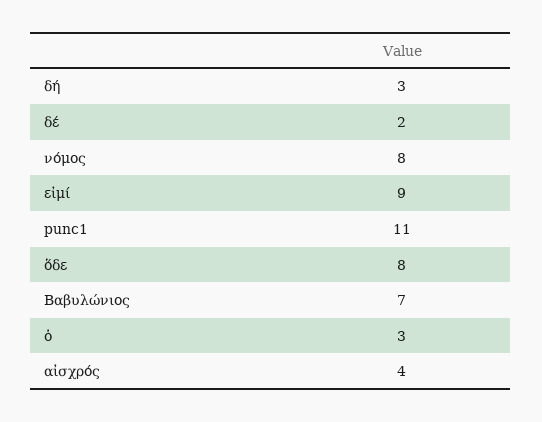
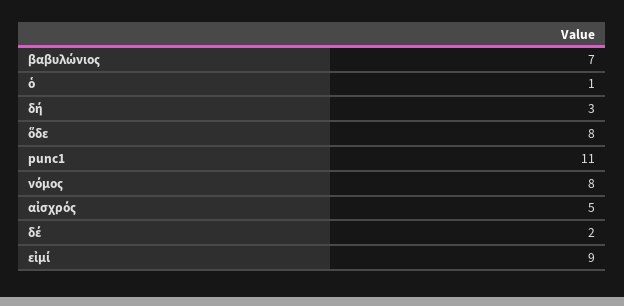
ὁ: 3 -> 1
αἰσχρός: 4 -> 5

